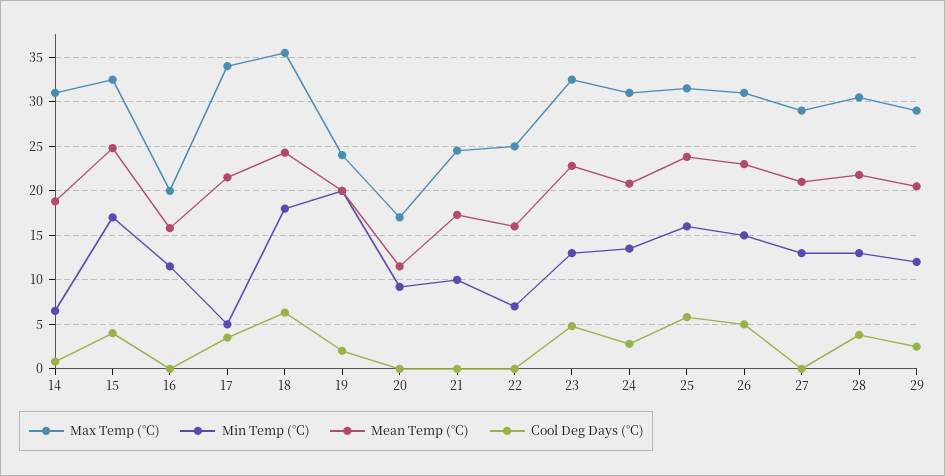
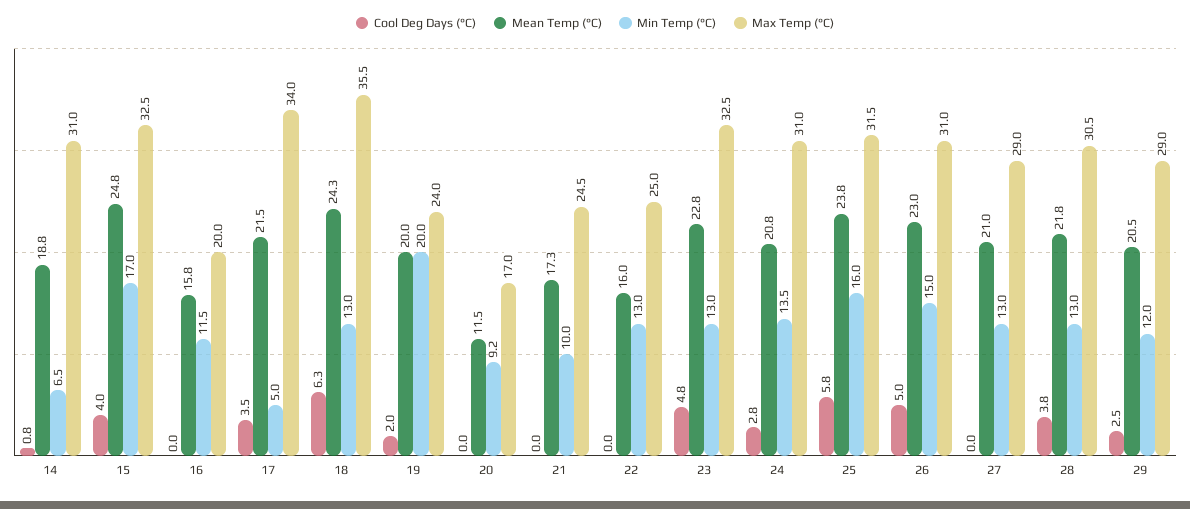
Min Temp (°C), 18: 18 -> 13
Min Temp (°C), 22: 7 -> 13

